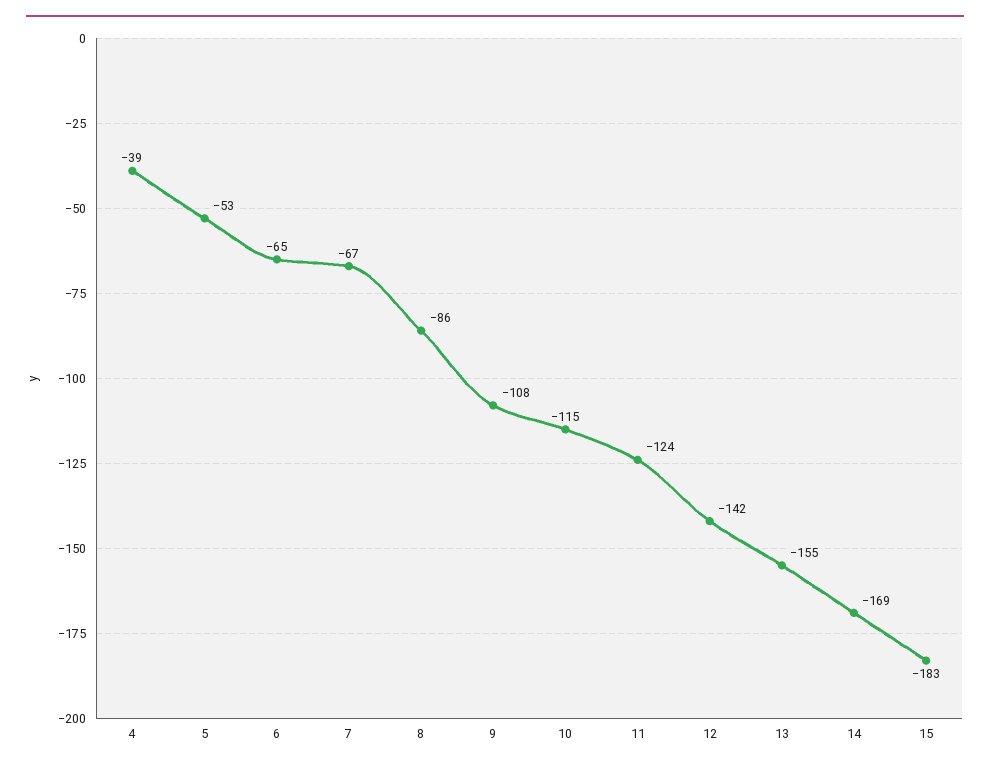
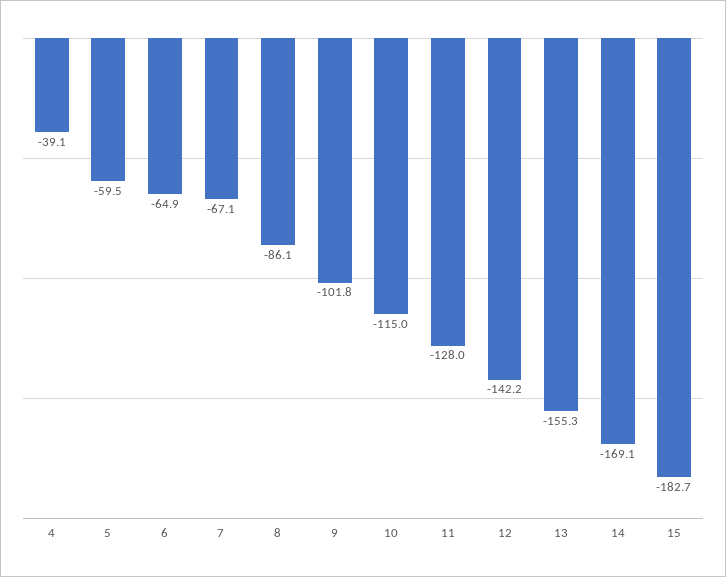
5: -53 -> -59.5
9: -108 -> -101.8
11: -124 -> -128

